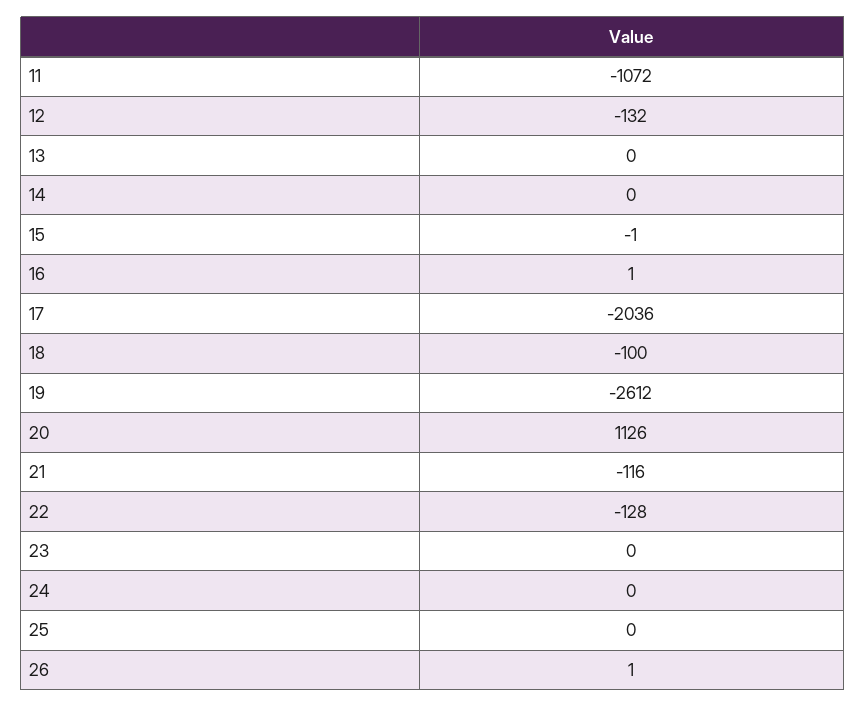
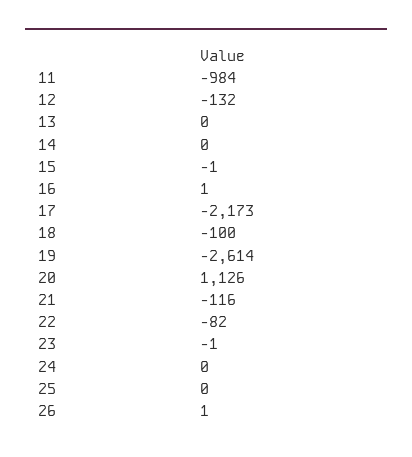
11: -1072 -> -984
17: -2036 -> -2173
19: -2612 -> -2614
22: -128 -> -82
23: 0 -> -1

